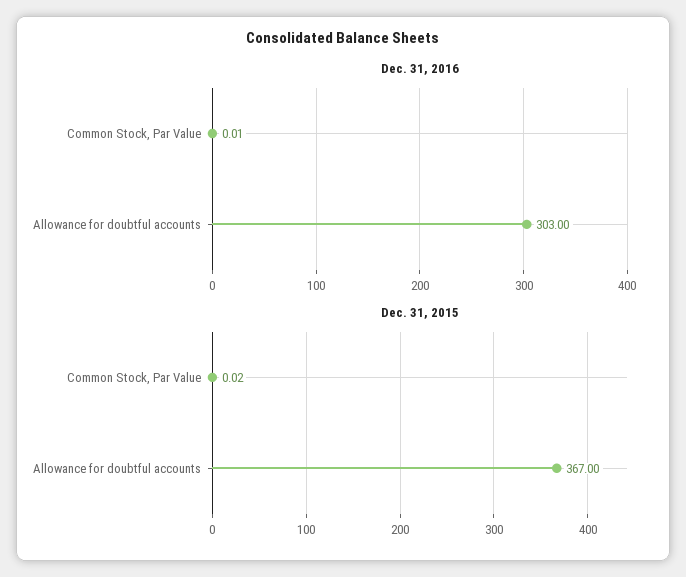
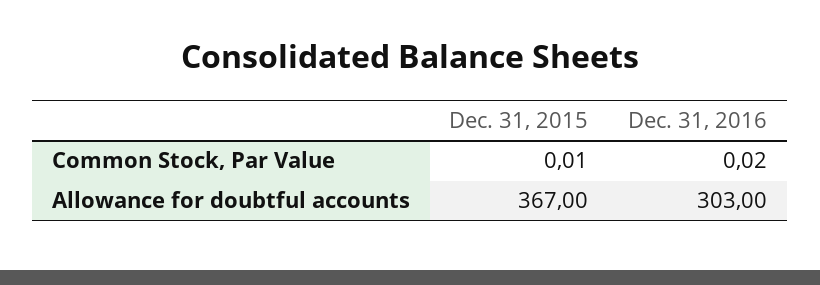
Dec. 31, 2016, Common Stock, Par Value: 0.01 -> 0.02
Dec. 31, 2015, Common Stock, Par Value: 0.02 -> 0.01

